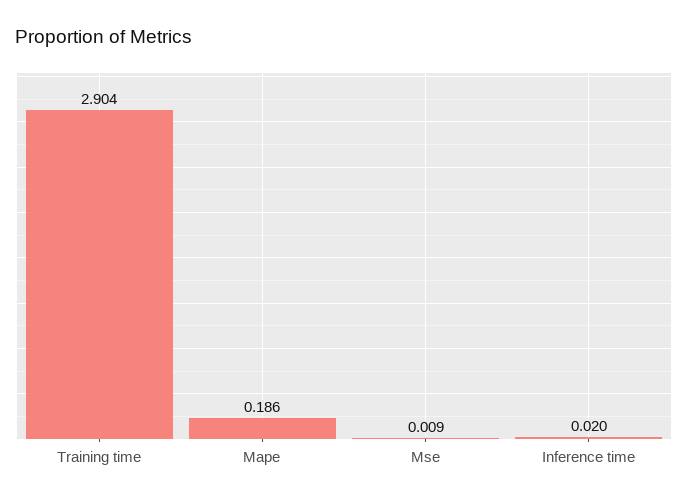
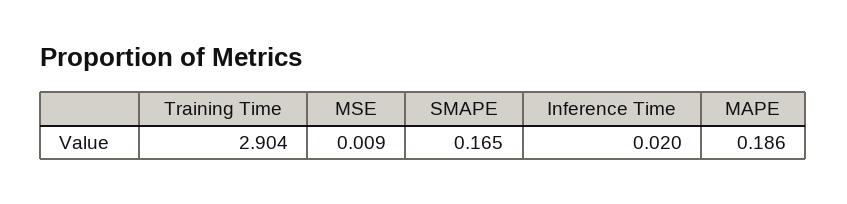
SMAPE: none -> 0.165

